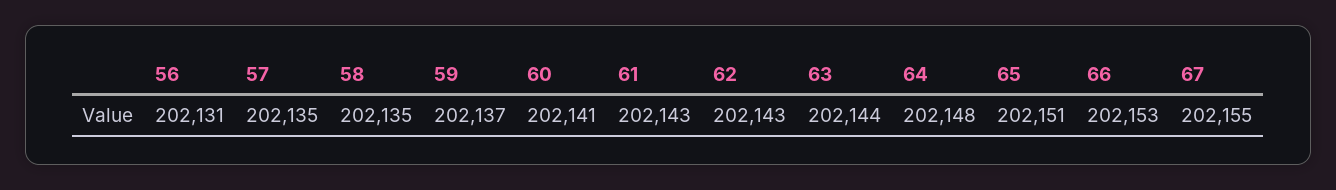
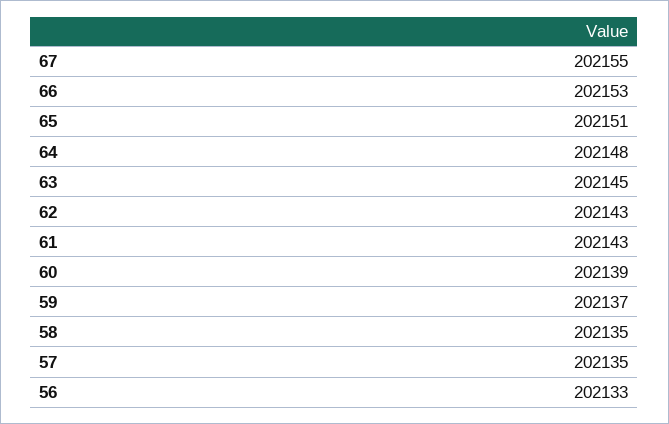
56: 202131 -> 202133
60: 202141 -> 202139
63: 202144 -> 202145

